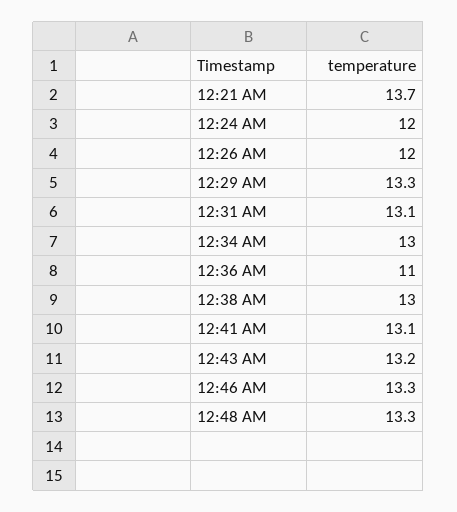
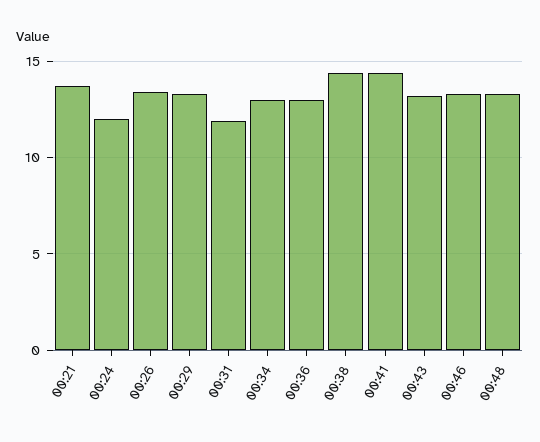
12:26 AM: 12 -> 13.5
12:31 AM: 13.1 -> 12
12:36 AM: 11 -> 13
12:38 AM: 13 -> 14.5
12:41 AM: 13.1 -> 14.5

